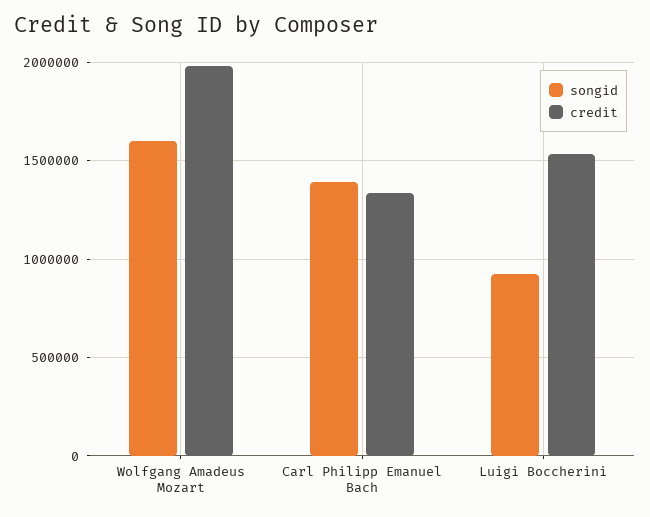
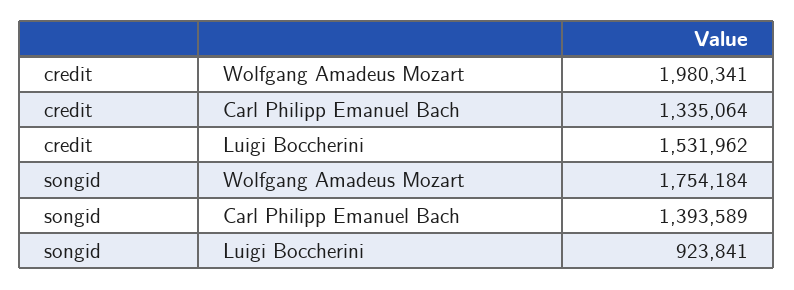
songid, Wolfgang Amadeus Mozart: 1600000 -> 1754184

